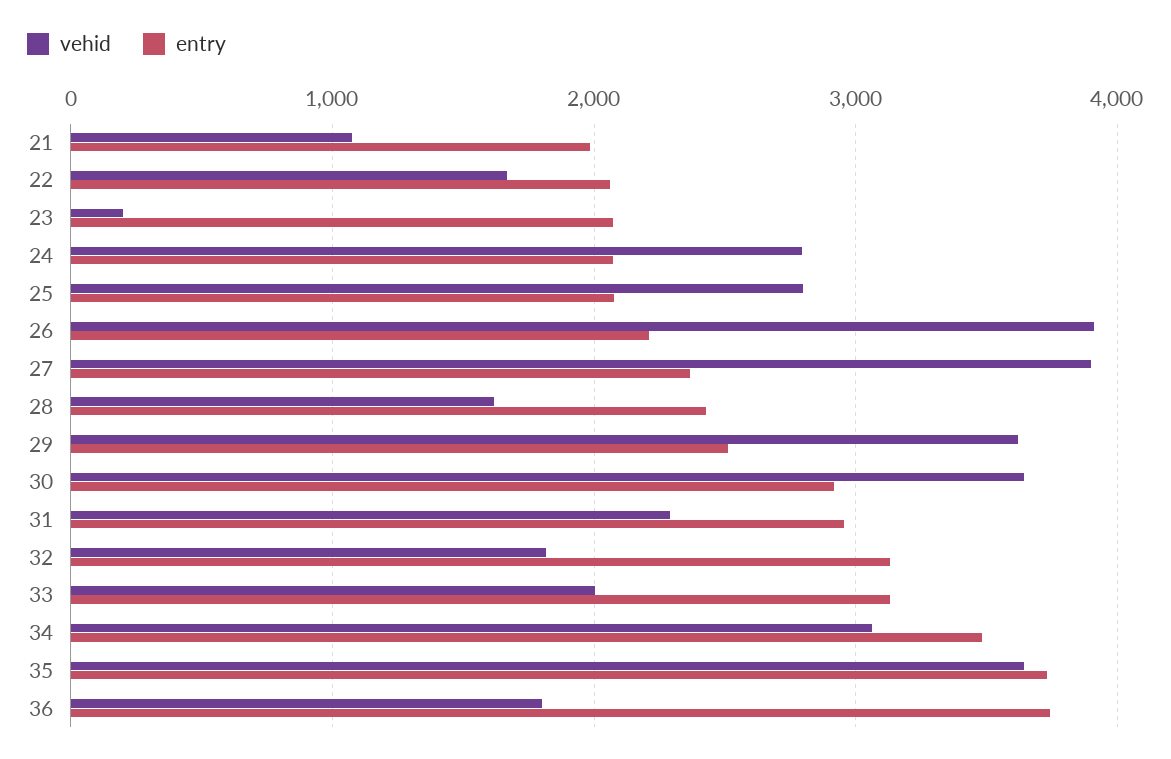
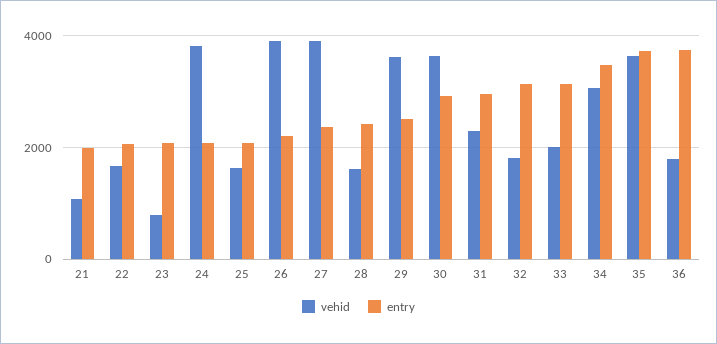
vehid, 23: 200 -> 800
vehid, 24: 2800 -> 3800
vehid, 25: 2800 -> 1600

